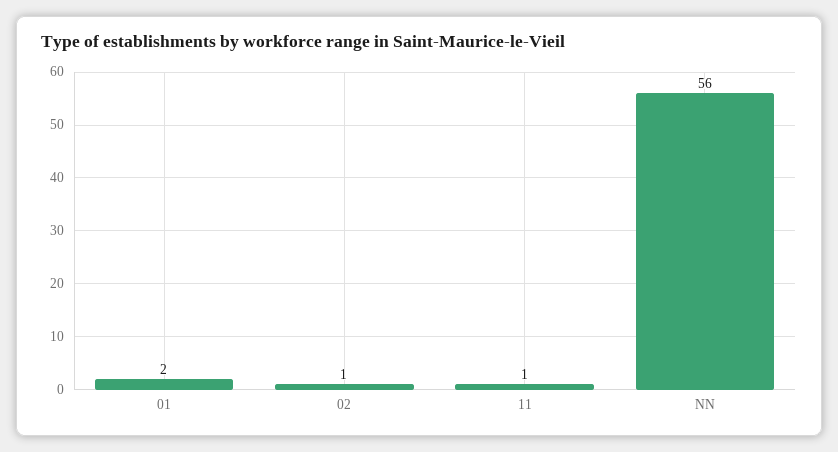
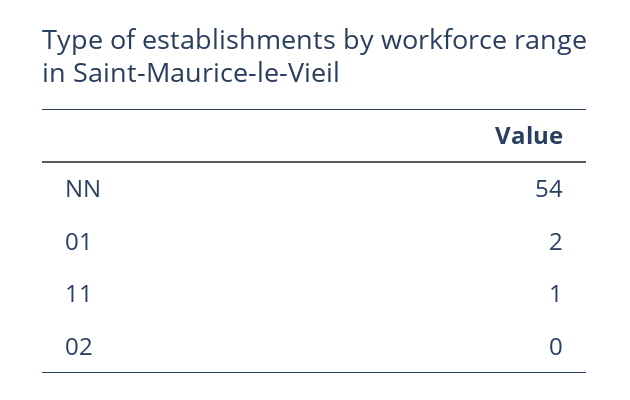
02: 1 -> 0
NN: 56 -> 54

